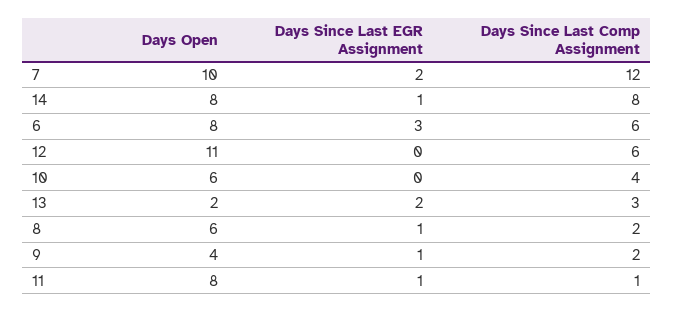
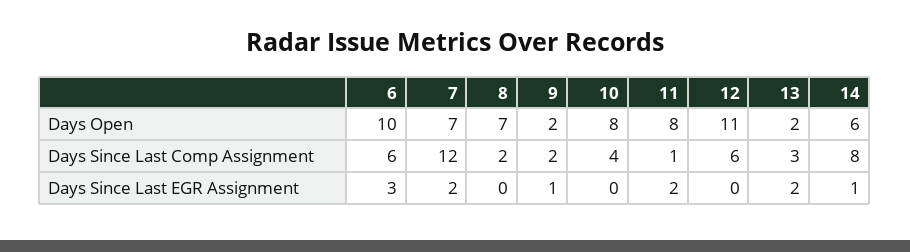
Days Open, 7: 10 -> 7
Days Open, 14: 8 -> 6
Days Open, 6: 8 -> 10
Days Open, 10: 6 -> 8
Days Open, 8: 6 -> 7
Days Since Last EGR Assignment, 8: 1 -> 0
Days Open, 9: 4 -> 2
Days Since Last EGR Assignment, 11: 1 -> 2

